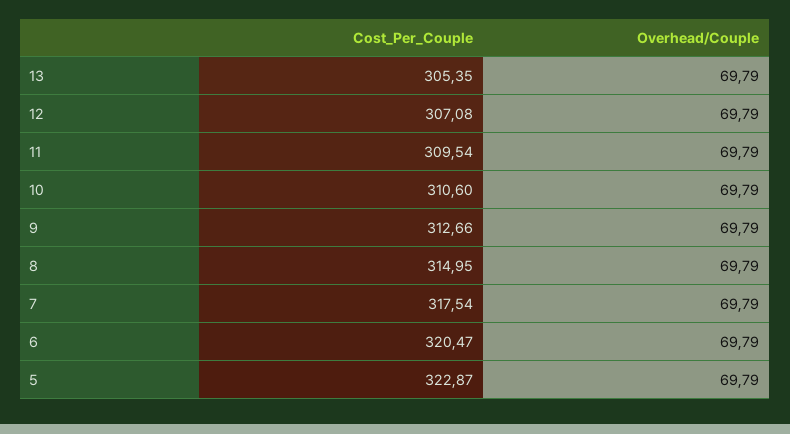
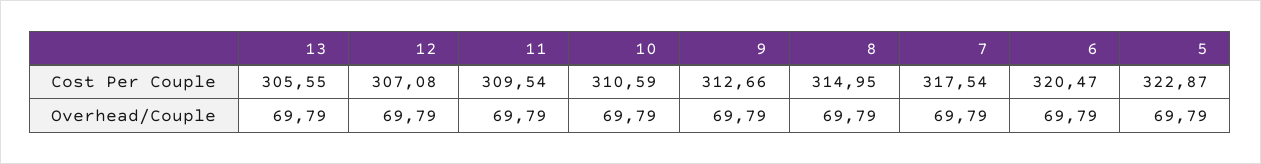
Cost_Per_Couple, 13: 305.35 -> 305.55
Cost_Per_Couple, 10: 310.6 -> 310.59

